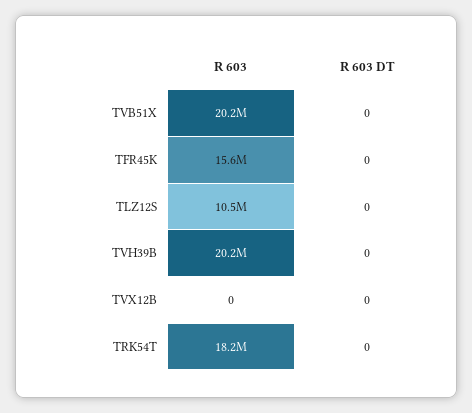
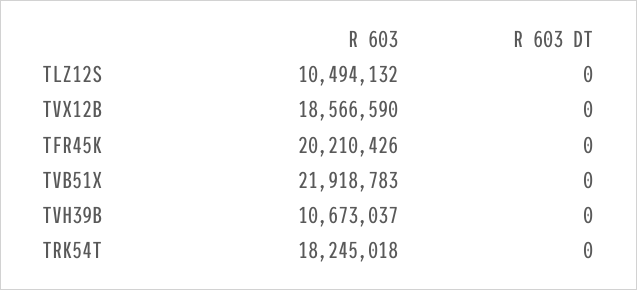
R 603, TVB51X: 20200000 -> 21918783
R 603, TFR45K: 15600000 -> 20210426
R 603, TVH39B: 20200000 -> 10673037
R 603, TVX12B: 0 -> 18566590

